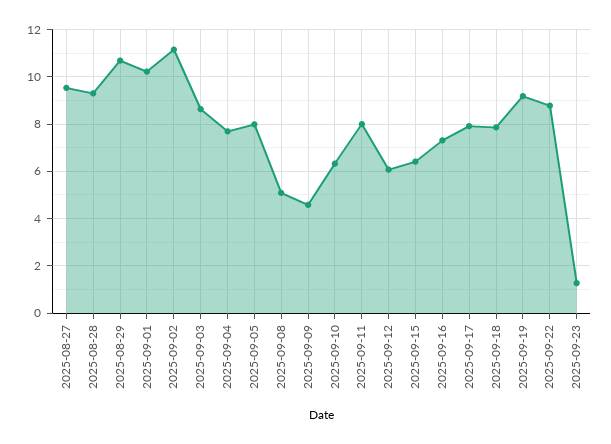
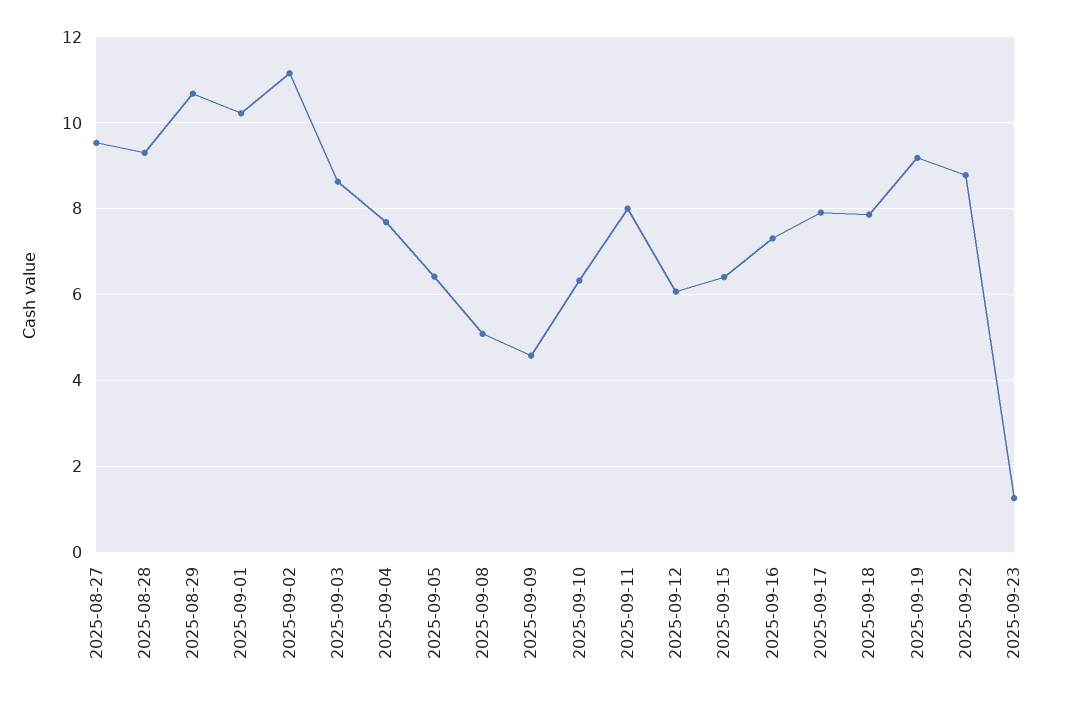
2025-09-05: 8 -> 6.4

